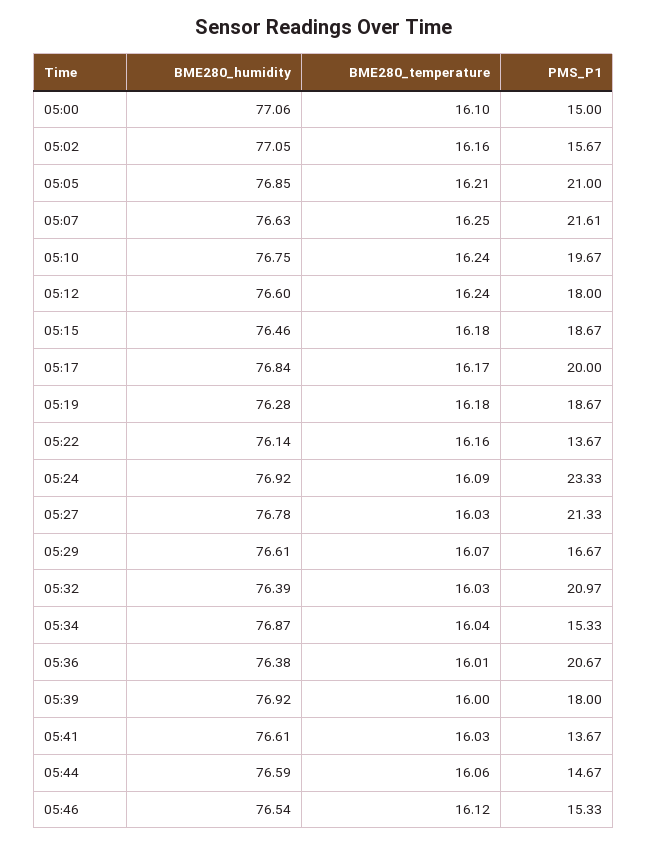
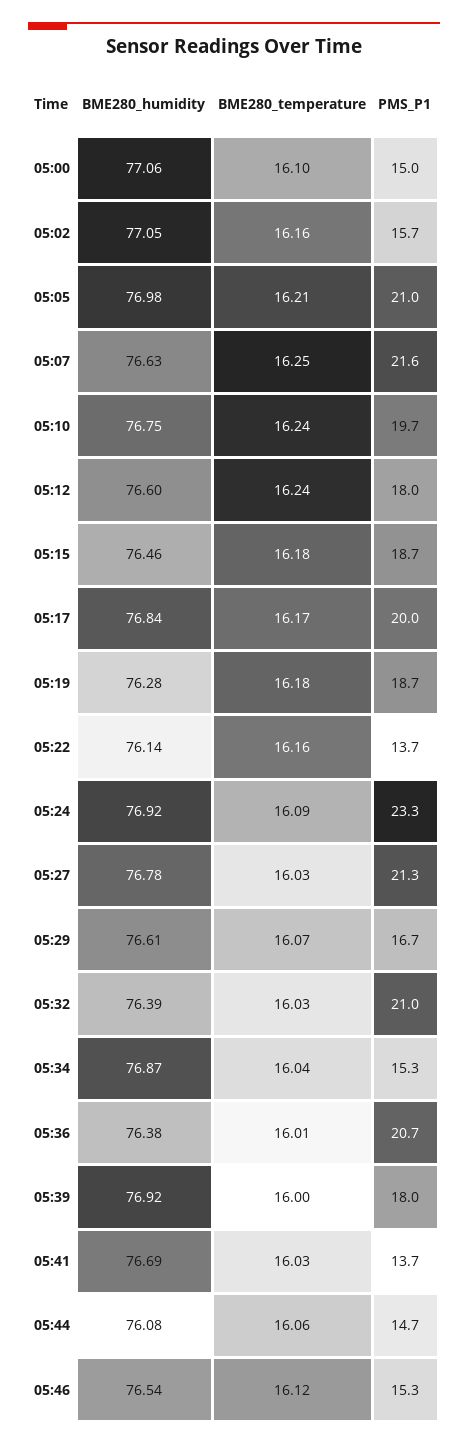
BME280_humidity, 05:05: 76.85 -> 76.98
BME280_humidity, 05:41: 76.61 -> 76.69
BME280_humidity, 05:44: 76.59 -> 76.08

